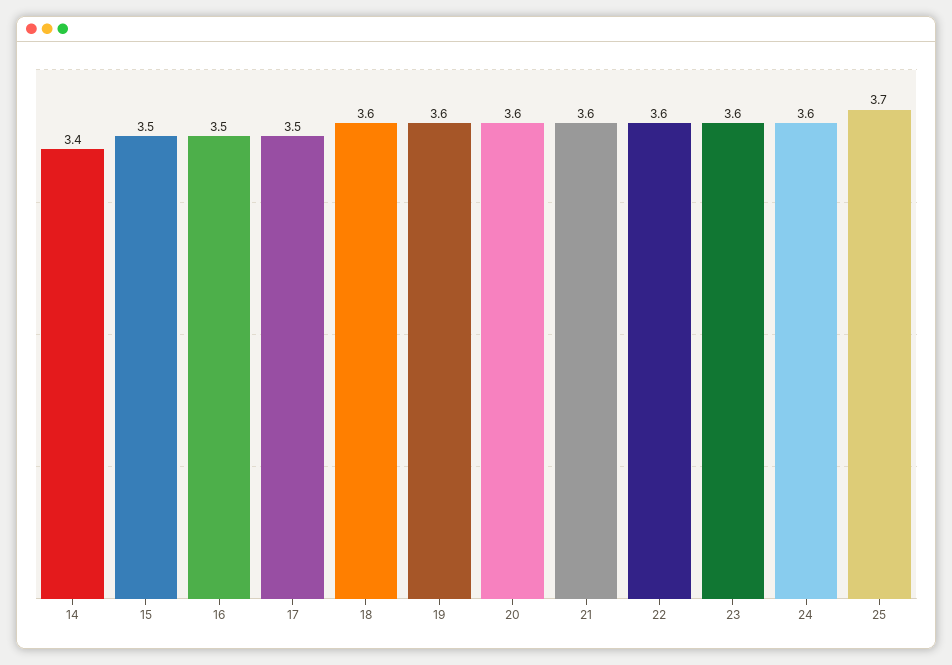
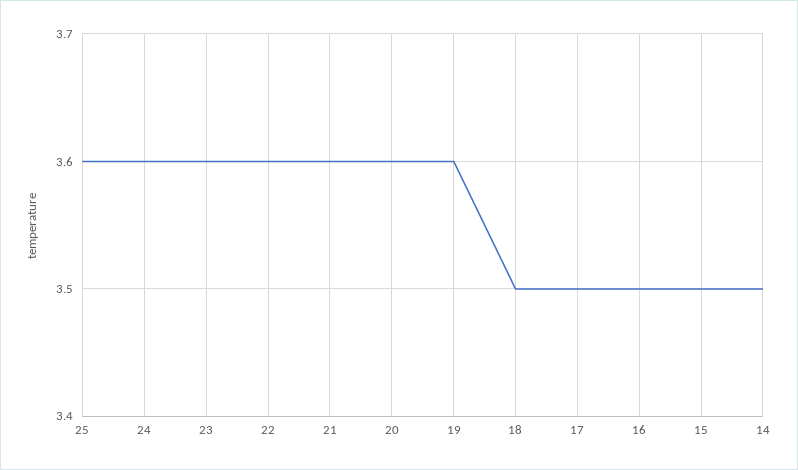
14: 3.4 -> 3.5
18: 3.6 -> 3.5
25: 3.7 -> 3.6

